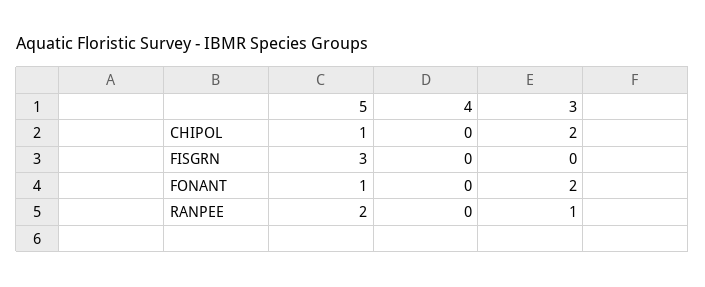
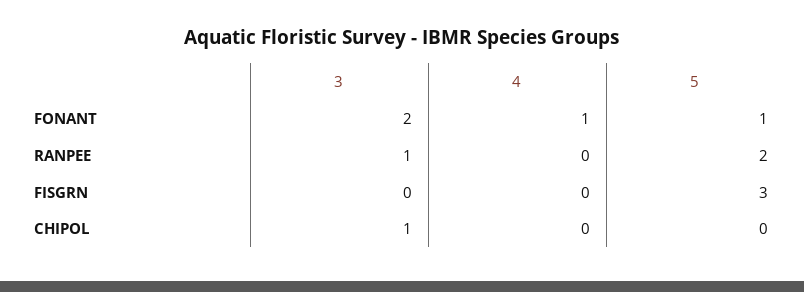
5, CHIPOL: 1 -> 0
3, CHIPOL: 2 -> 1
4, FONANT: 0 -> 1

